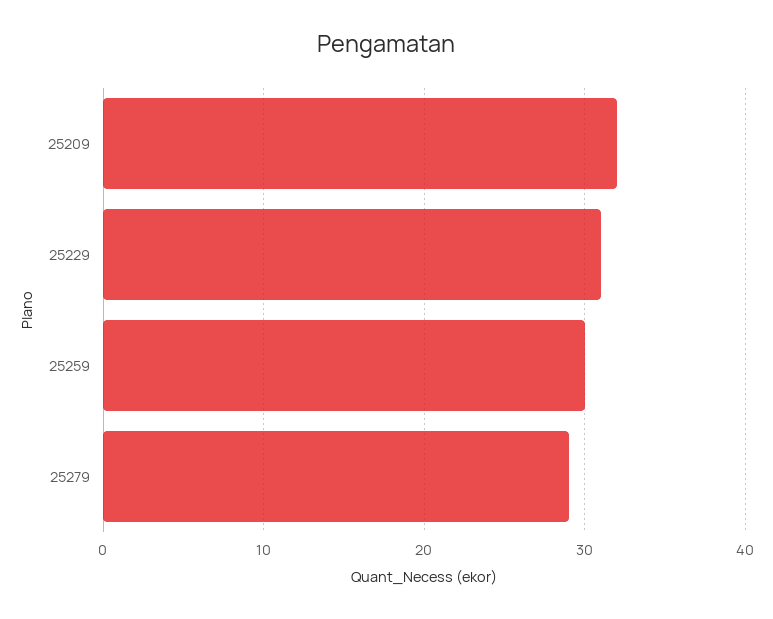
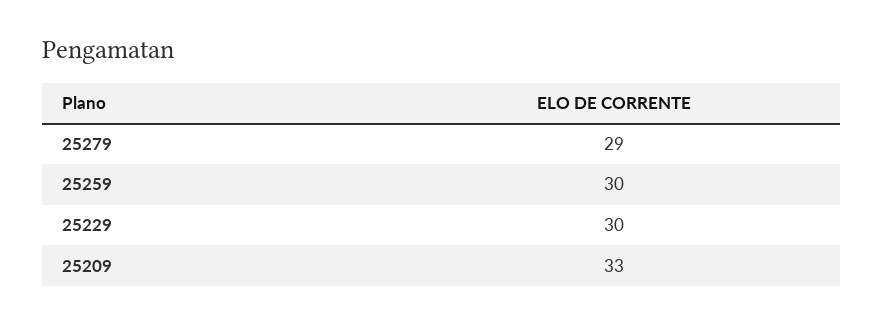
25209: 32 -> 33
25229: 31 -> 30

